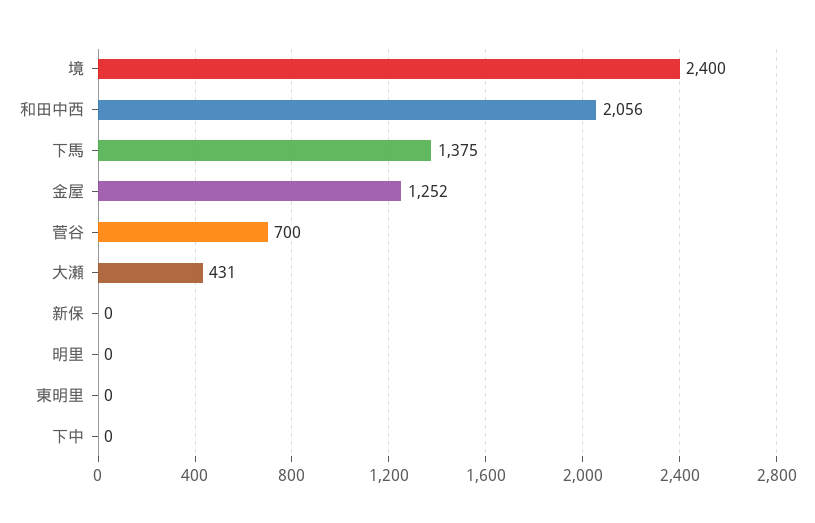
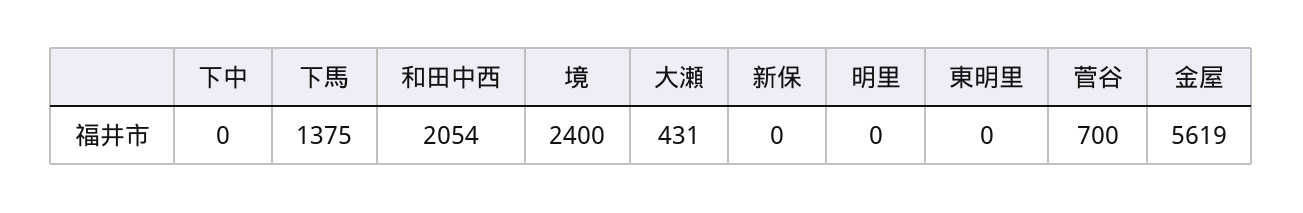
和田中西: 2056 -> 2054
金屋: 1252 -> 5619

